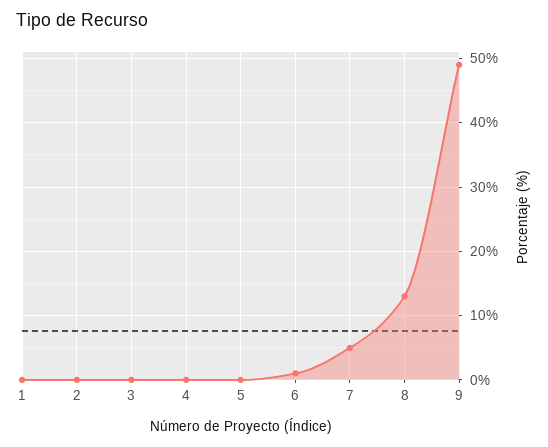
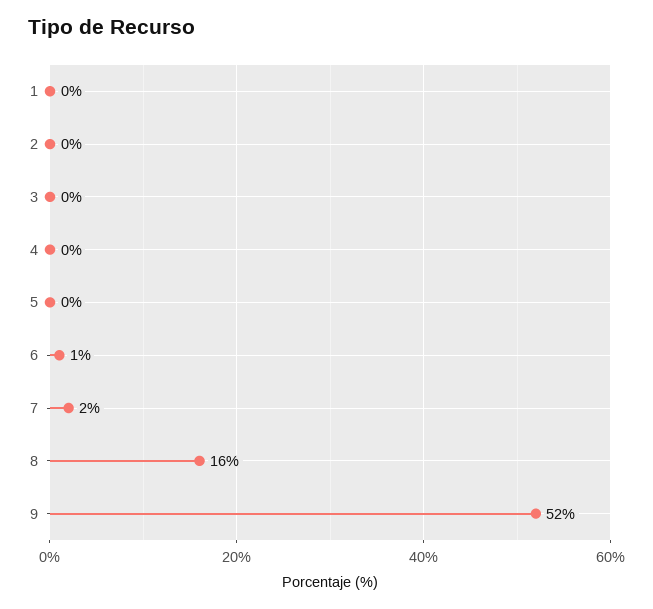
7: 5 -> 2
8: 13 -> 16
9: 49 -> 52

